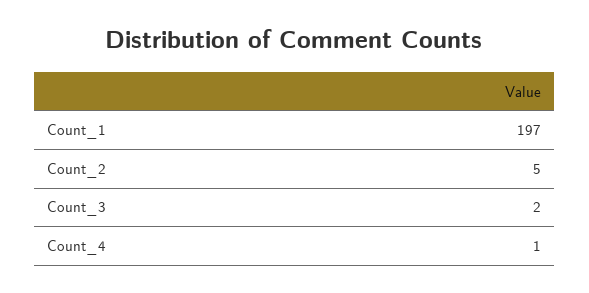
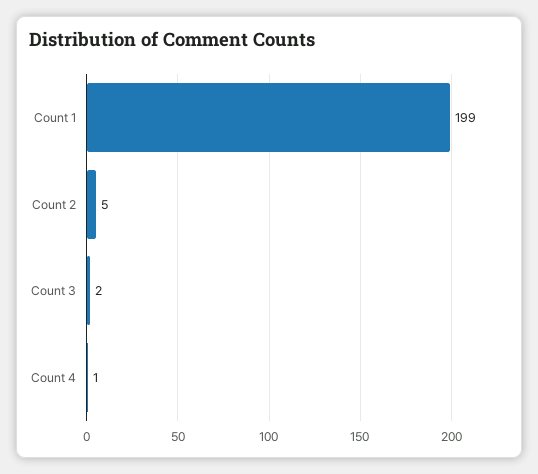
Count_1: 197 -> 199

